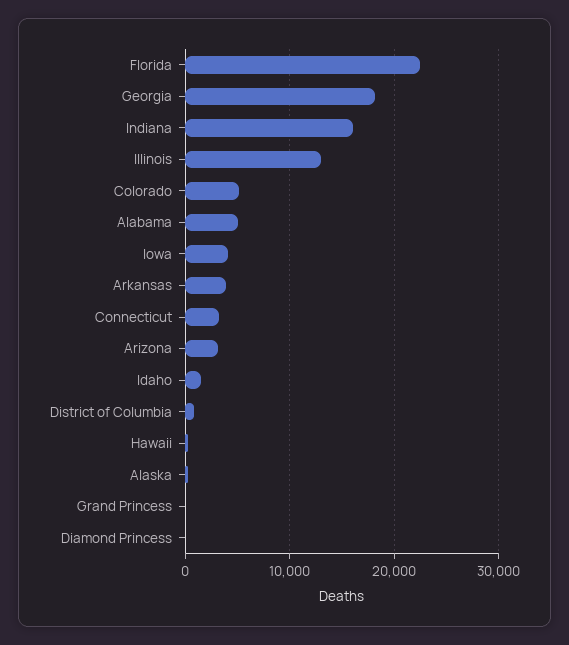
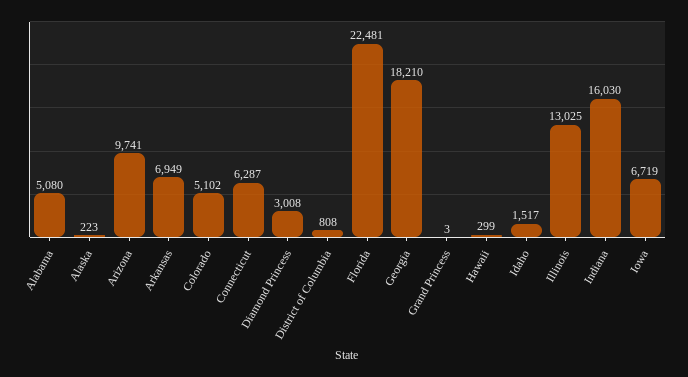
Iowa: 4000 -> 6719
Arkansas: 4000 -> 6949
Connecticut: 3000 -> 6287
Arizona: 3000 -> 9741
Diamond Princess: 0 -> 3008

